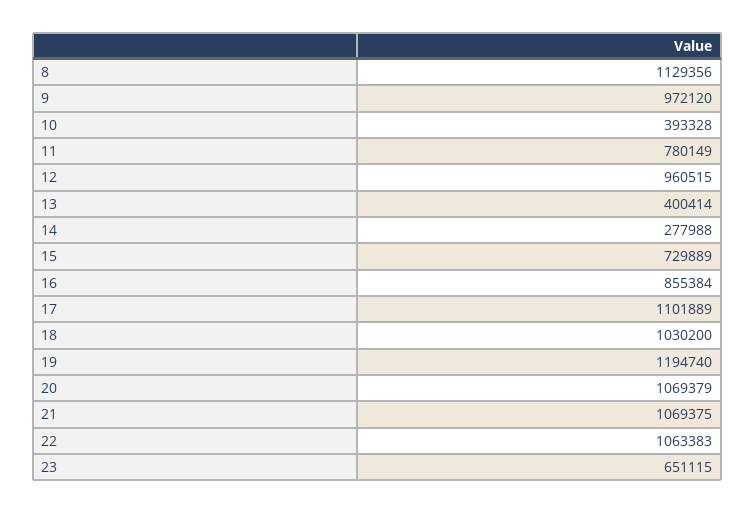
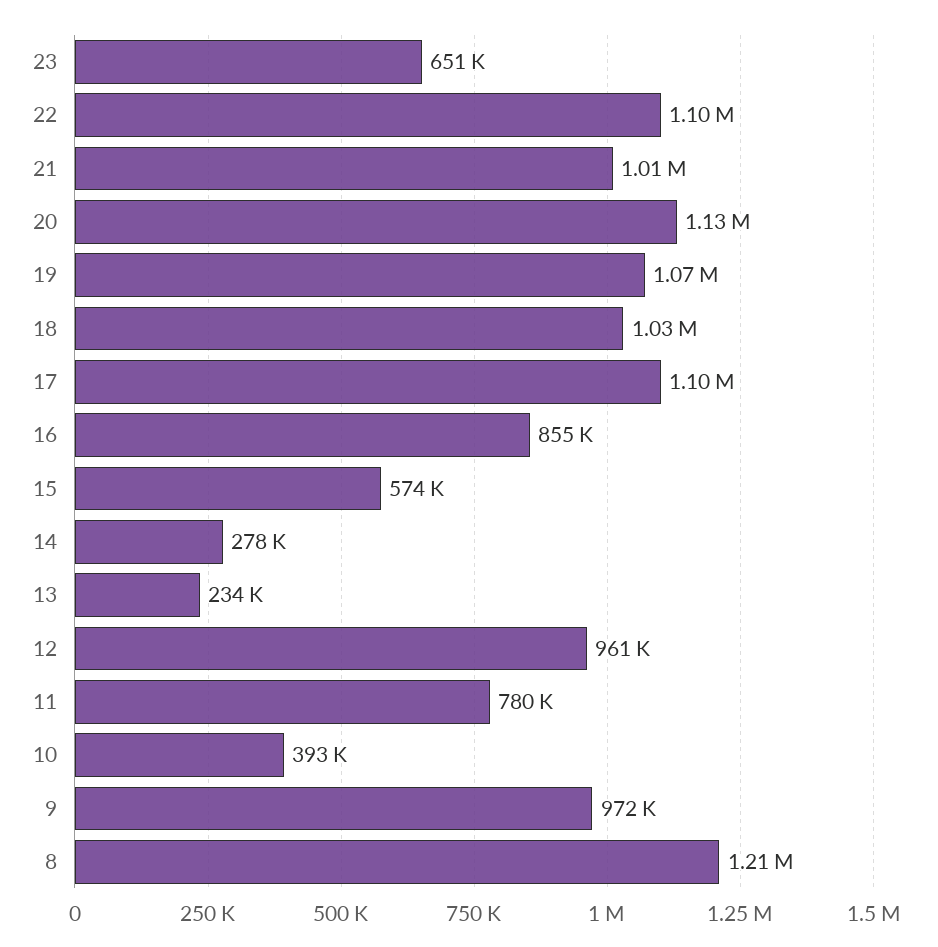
8: 1129356 -> 1210000
13: 400414 -> 234000
15: 729889 -> 574000
19: 1194740 -> 1070000
20: 1069379 -> 1130000
21: 1069375 -> 1010000
22: 1063383 -> 1100000

